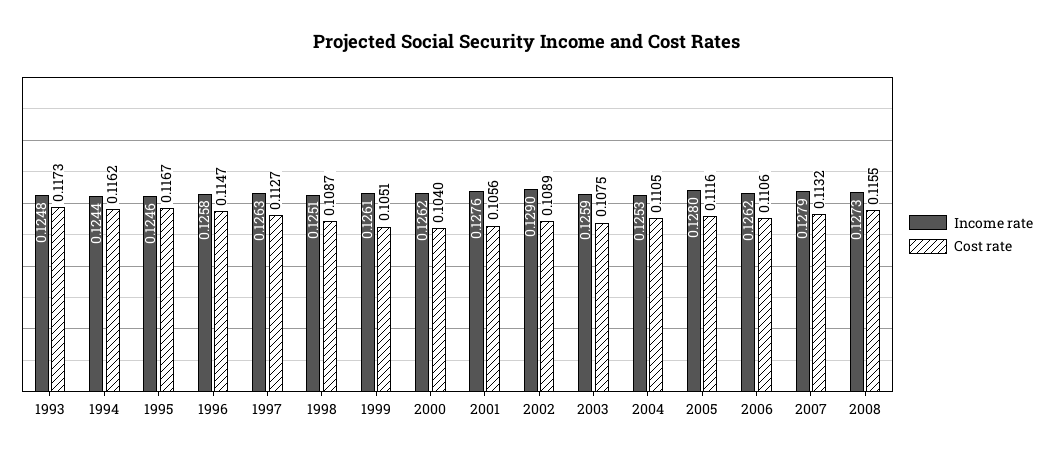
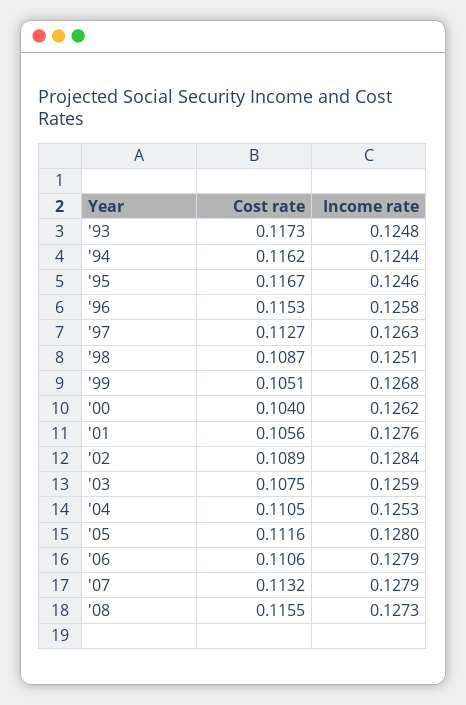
Cost rate, 1996: 0.1147 -> 0.1153
Income rate, 1999: 0.1261 -> 0.1268
Income rate, 2002: 0.129 -> 0.1284
Income rate, 2006: 0.1262 -> 0.1279

